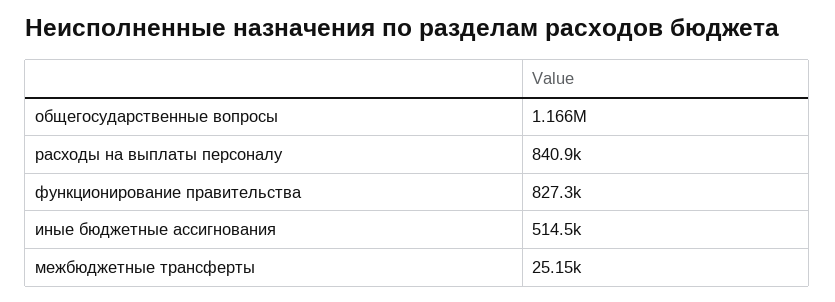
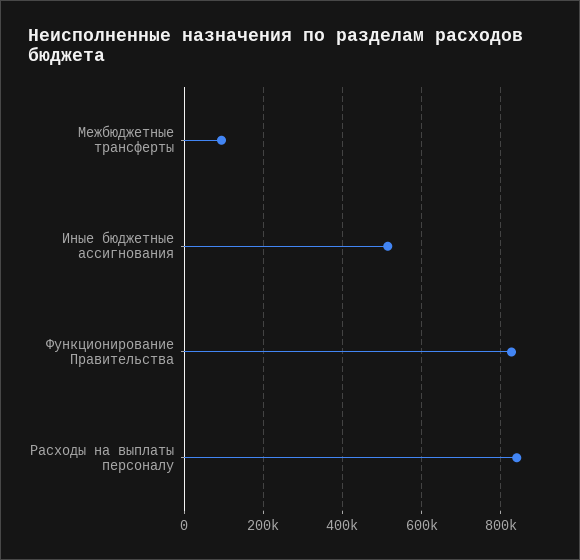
общегосударственные вопросы: 1166000 -> none
межбюджетные трансферты: 25150 -> 100000

